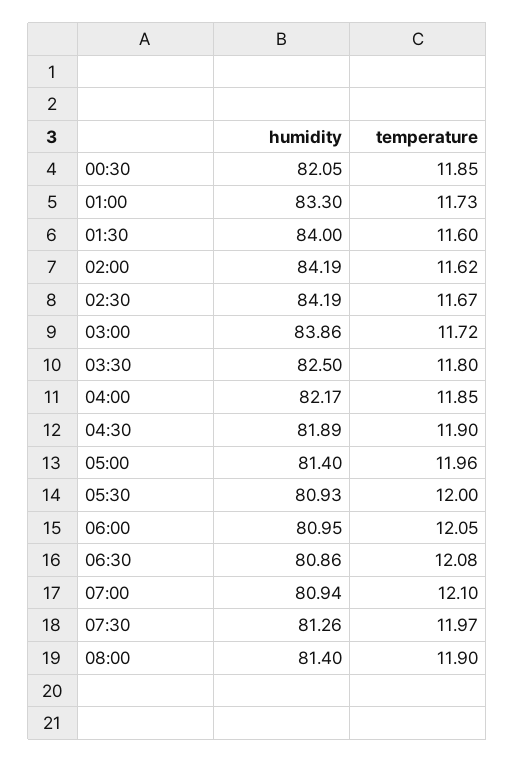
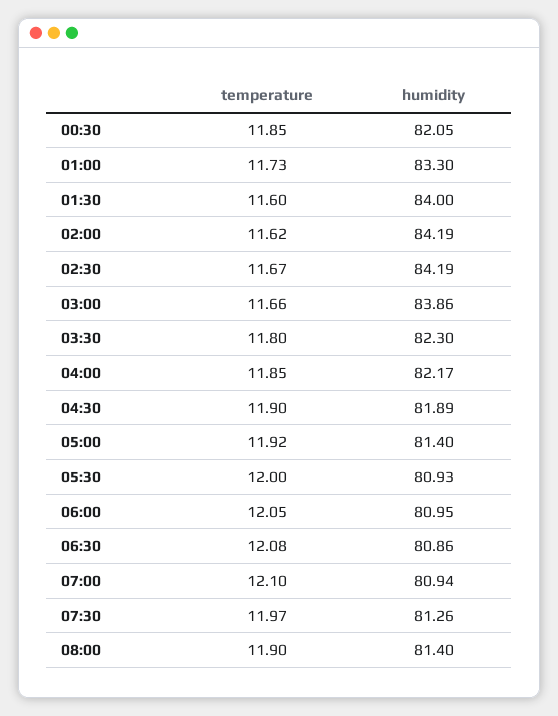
temperature, 03:00: 11.72 -> 11.66
humidity, 03:30: 82.5 -> 82.3
temperature, 05:00: 11.96 -> 11.92

